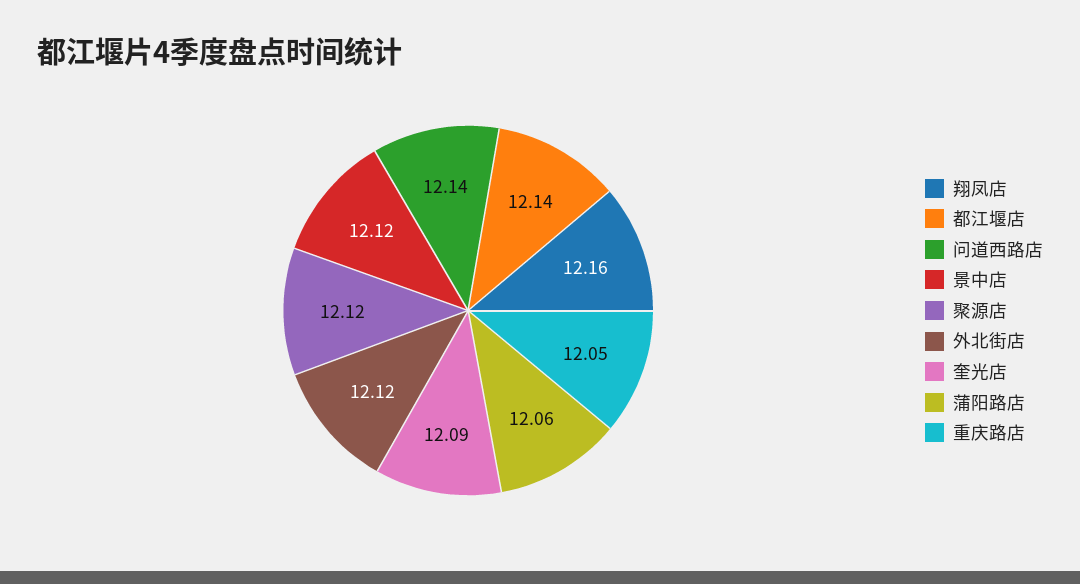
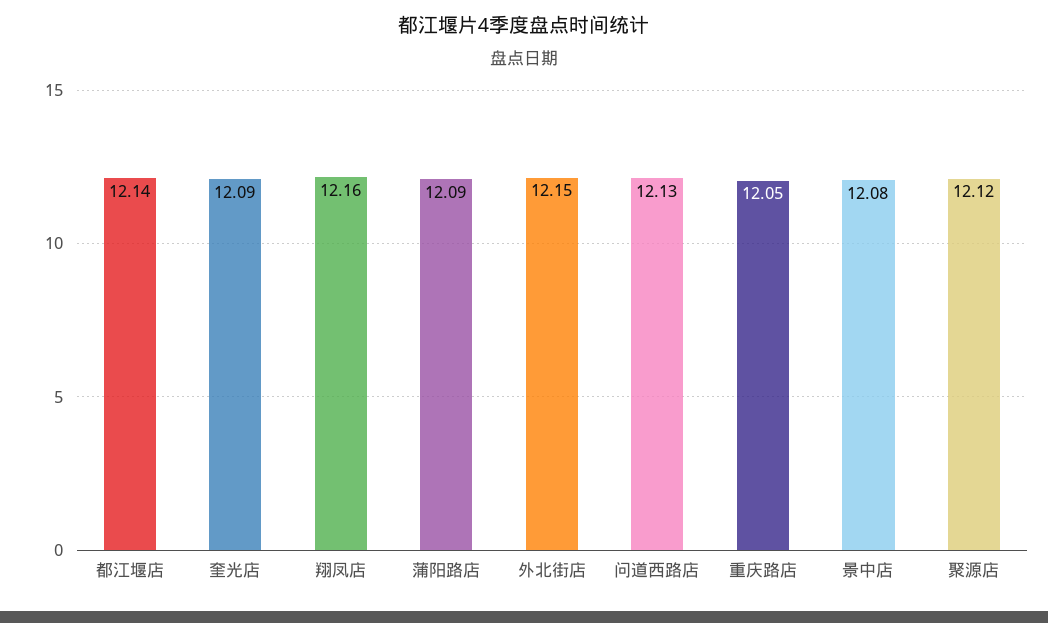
问道西路店: 12.14 -> 12.13
景中店: 12.12 -> 12.08
外北街店: 12.12 -> 12.15
蒲阳路店: 12.06 -> 12.09

